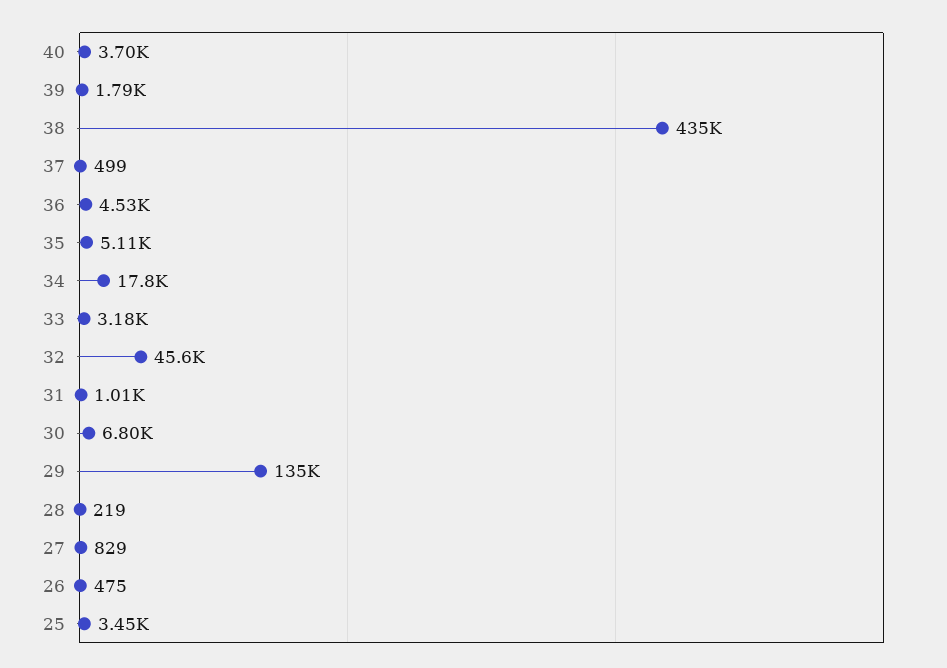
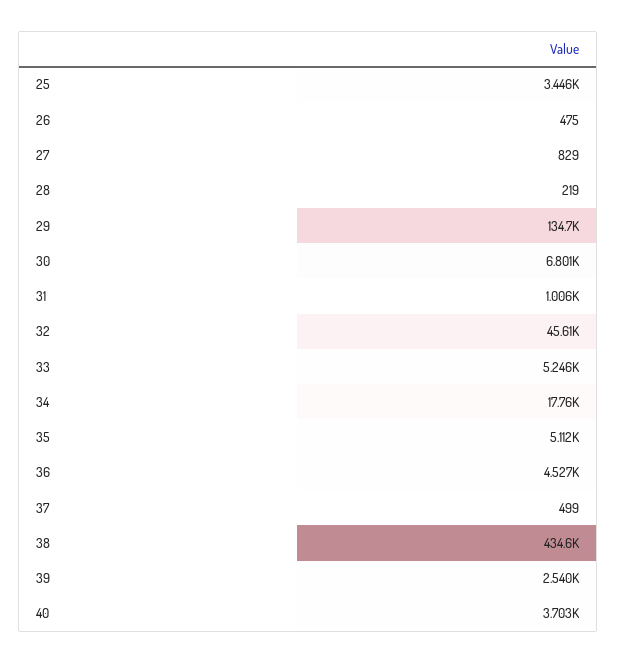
39: 1790 -> 2540
33: 3180 -> 5246

